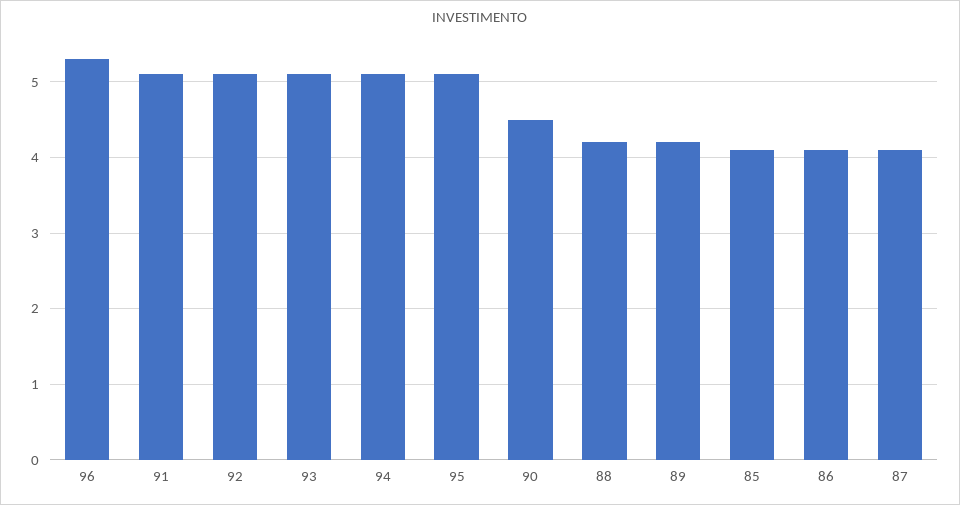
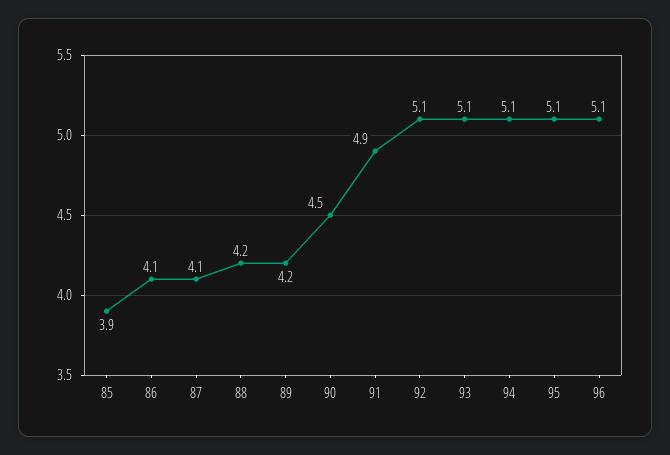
96: 5.3 -> 5.1
91: 5.1 -> 4.9
85: 4.1 -> 3.9

